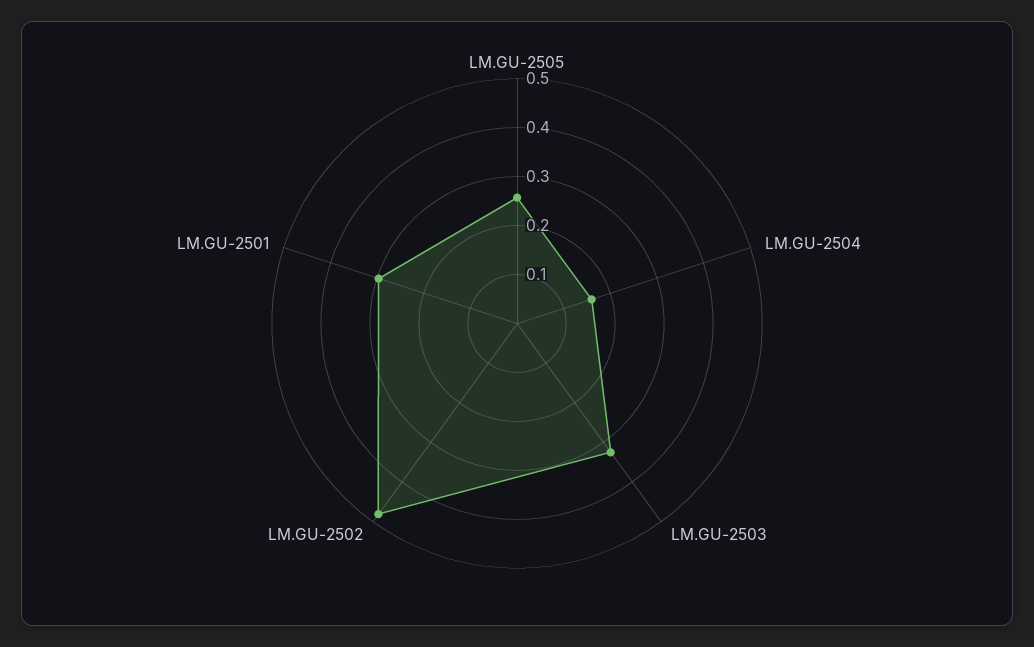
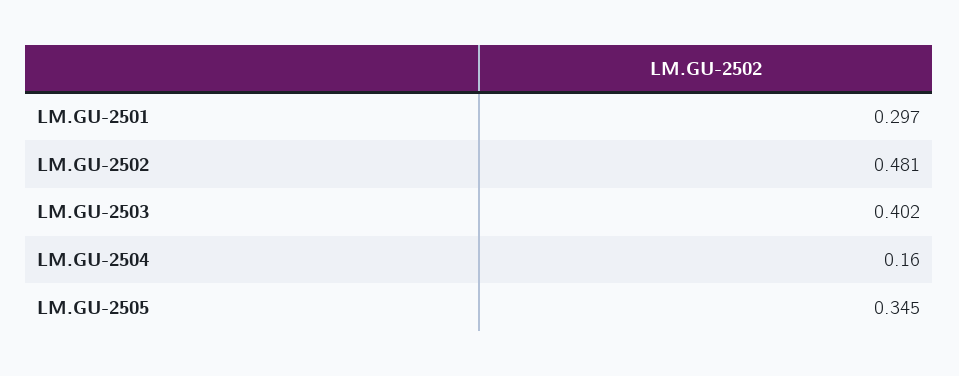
LM.GU-2505: 0.26 -> 0.345
LM.GU-2503: 0.32 -> 0.402

